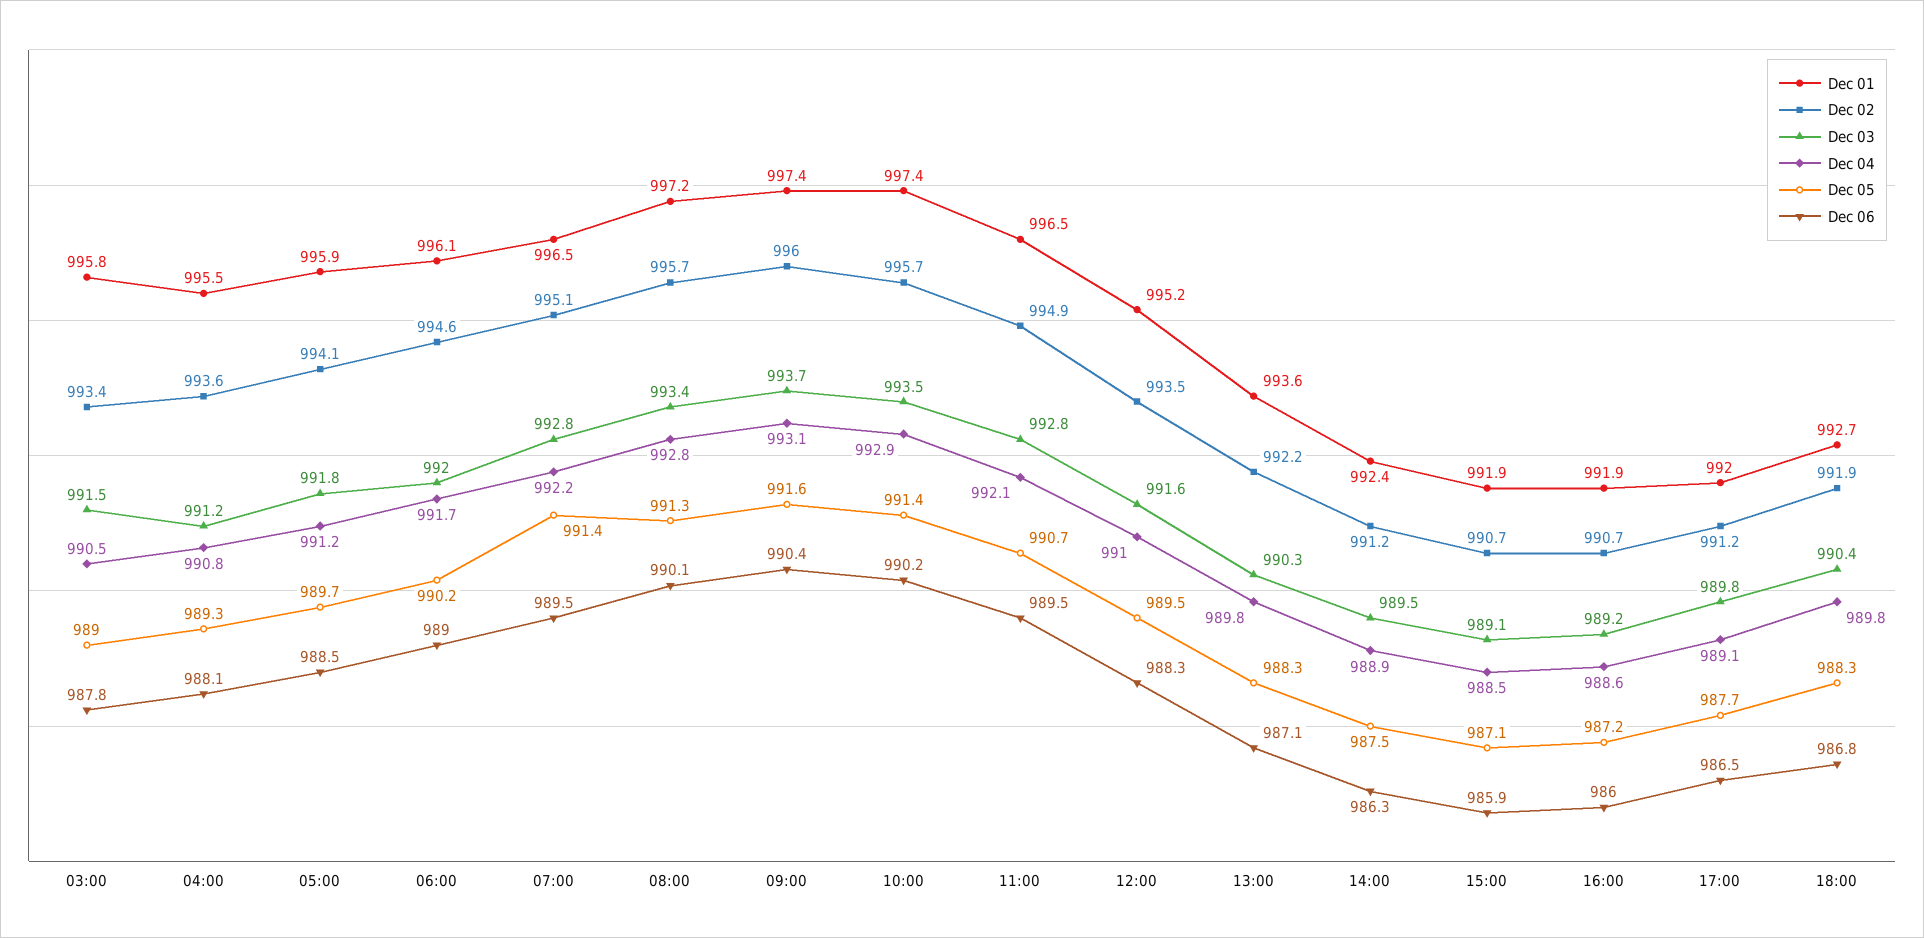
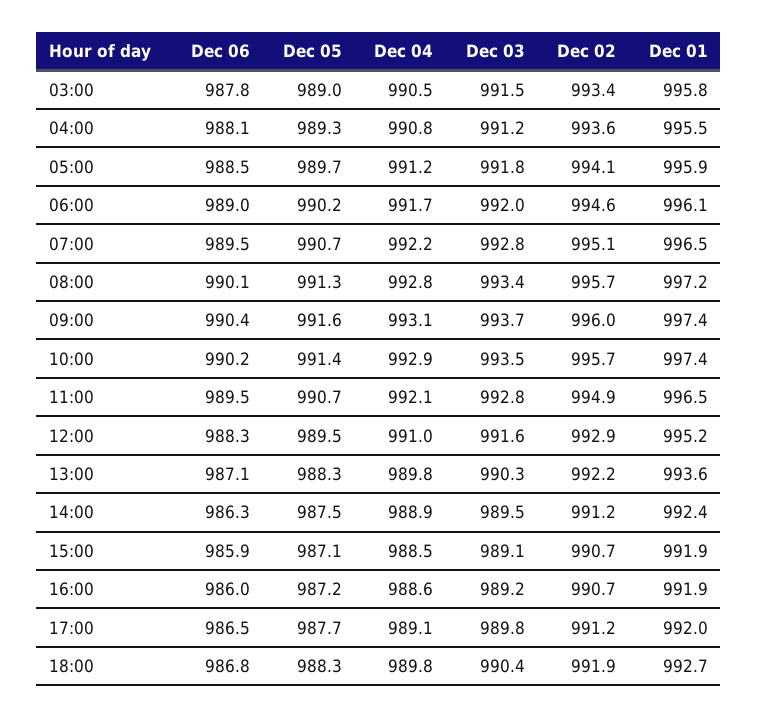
Dec 05, 07:00: 991.4 -> 990.7
Dec 02, 12:00: 993.5 -> 992.9

